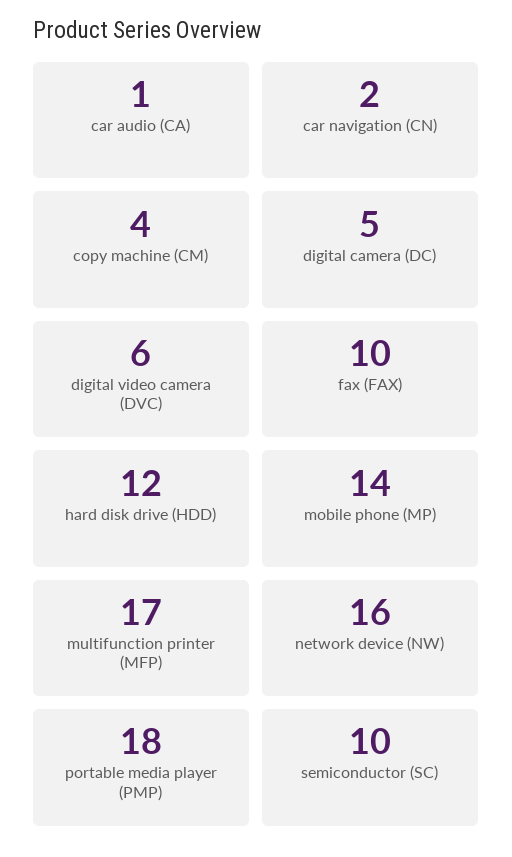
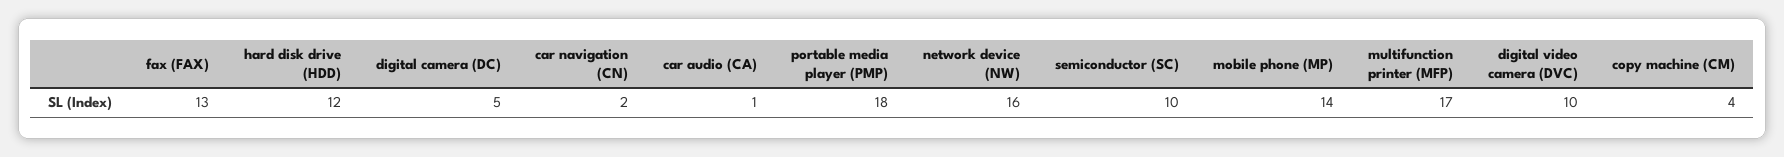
digital video camera (DVC): 6 -> 10
fax (FAX): 10 -> 13

